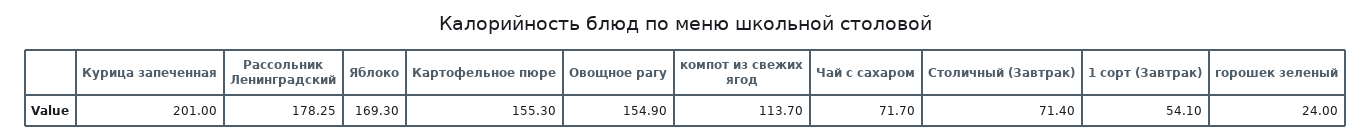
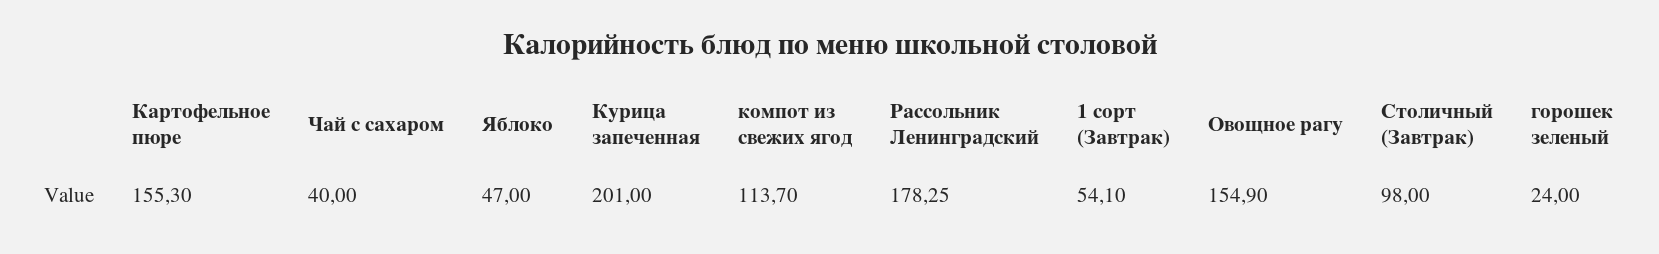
Яблоко: 169.3 -> 47
Чай с сахаром: 71.7 -> 40
Столичный (Завтрак): 71.4 -> 98

